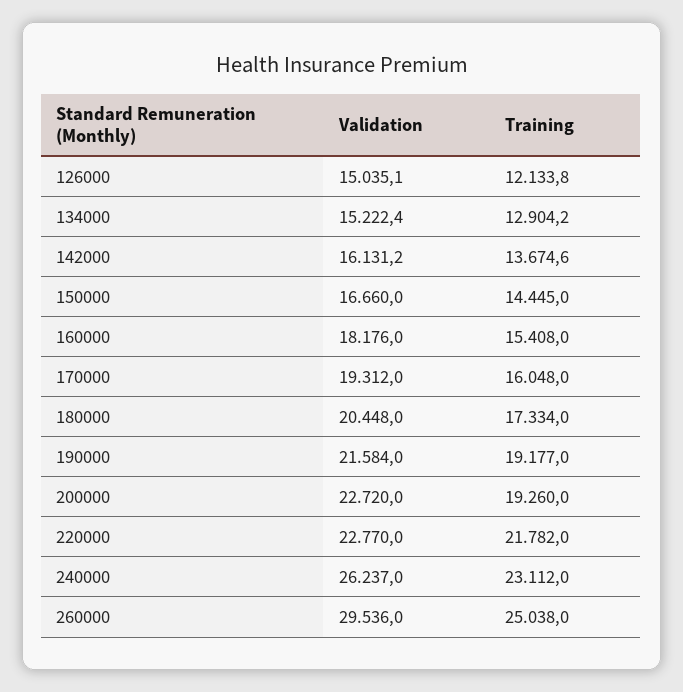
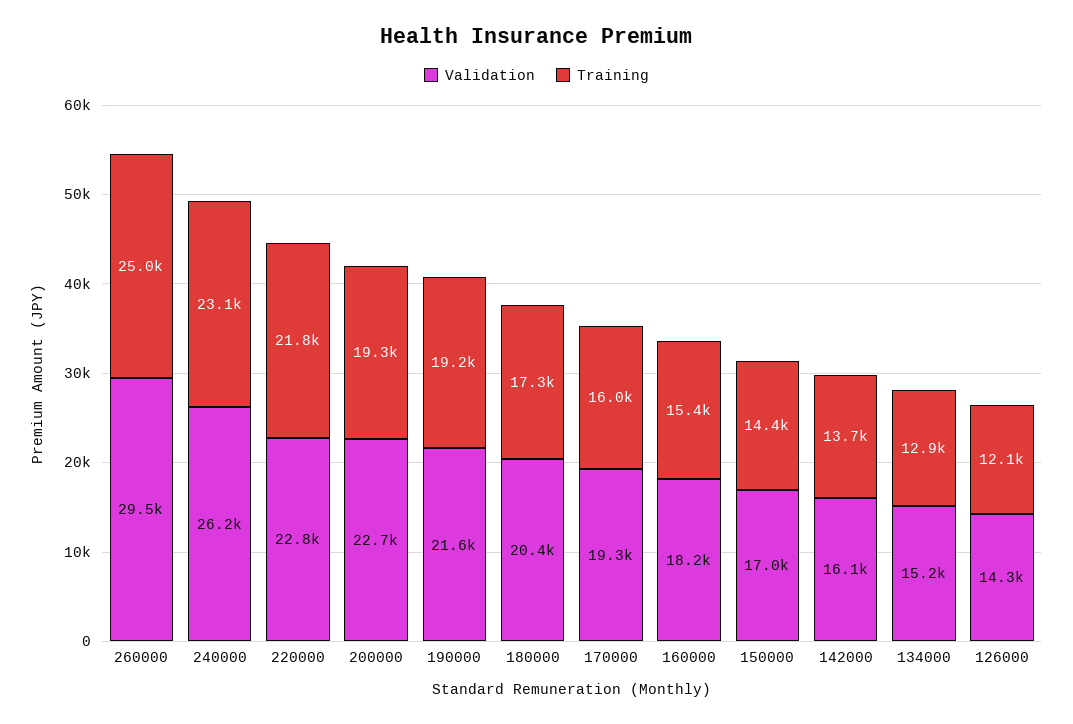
Validation, 126000: 15035.1 -> 14300
Validation, 150000: 16660 -> 17000

